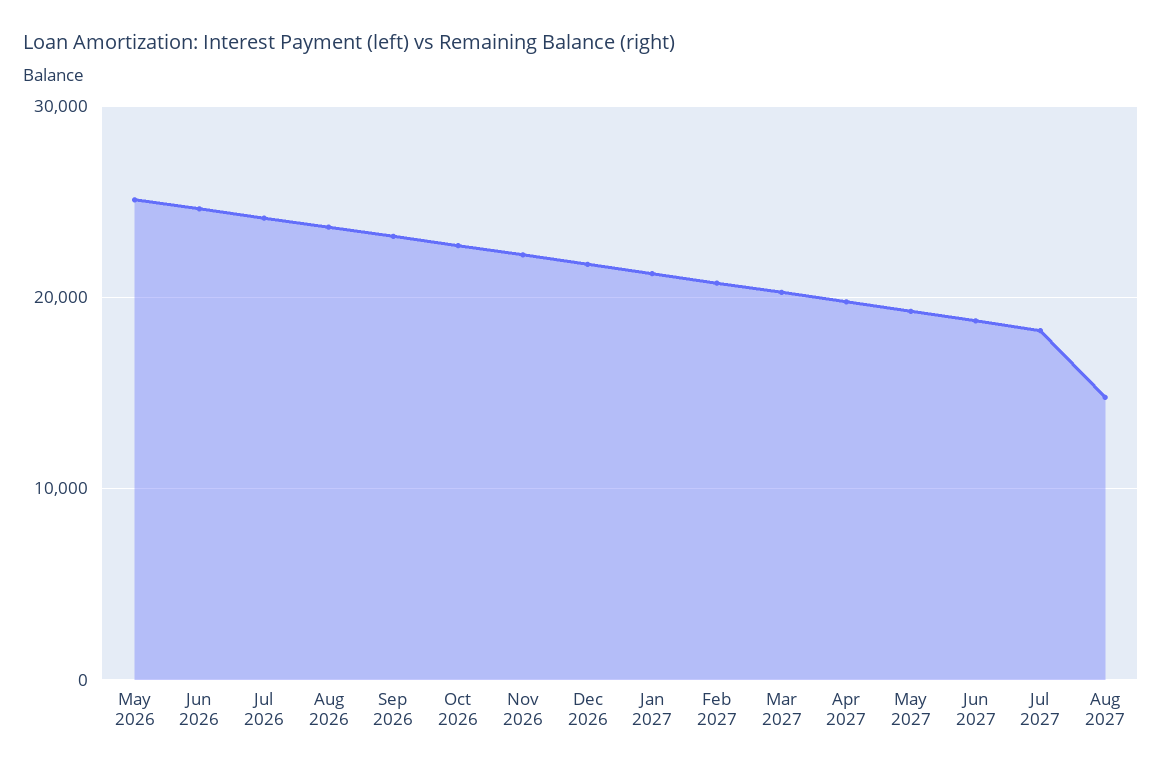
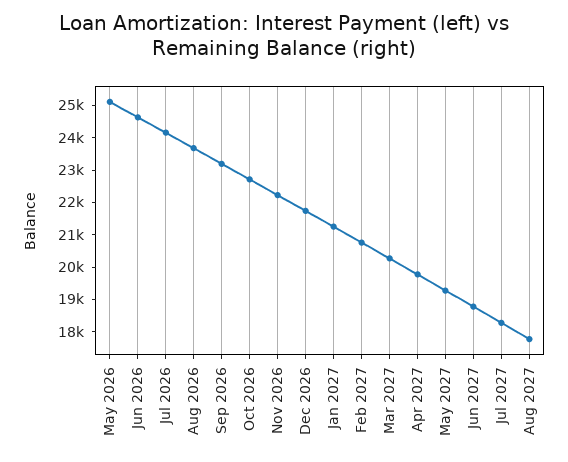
Aug 2027: 15000 -> 17750

